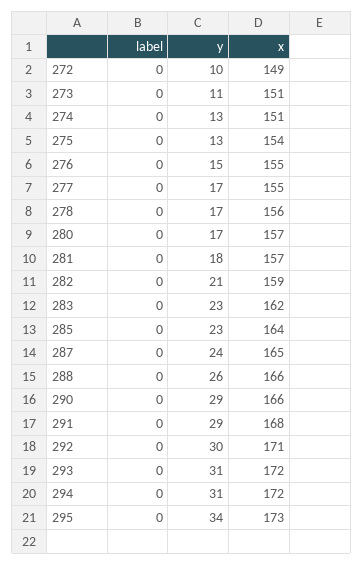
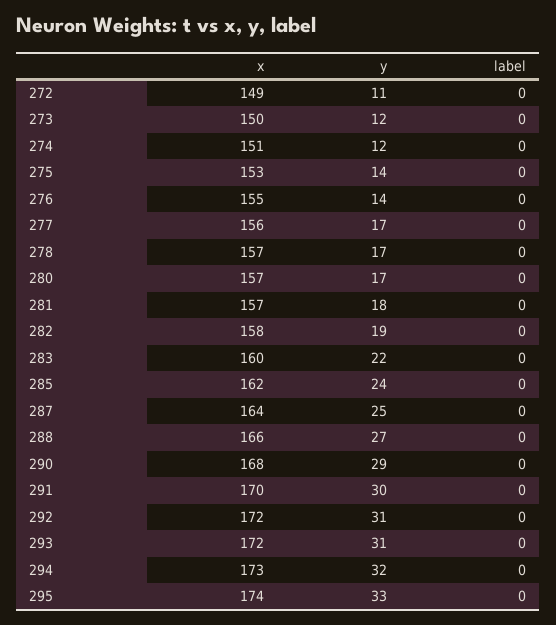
y, 272: 10 -> 11
y, 273: 11 -> 12
x, 273: 151 -> 150
y, 274: 13 -> 12
y, 275: 13 -> 14
x, 275: 154 -> 153
y, 276: 15 -> 14
x, 277: 155 -> 156
x, 278: 156 -> 157
y, 282: 21 -> 19
x, 282: 159 -> 158
y, 283: 23 -> 22
x, 283: 162 -> 160
y, 285: 23 -> 24
x, 285: 164 -> 162
y, 287: 24 -> 25
x, 287: 165 -> 164
y, 288: 26 -> 27
x, 290: 166 -> 168
y, 291: 29 -> 30
x, 291: 168 -> 170
y, 292: 30 -> 31
x, 292: 171 -> 172
y, 294: 31 -> 32
x, 294: 172 -> 173
y, 295: 34 -> 33
x, 295: 173 -> 174

